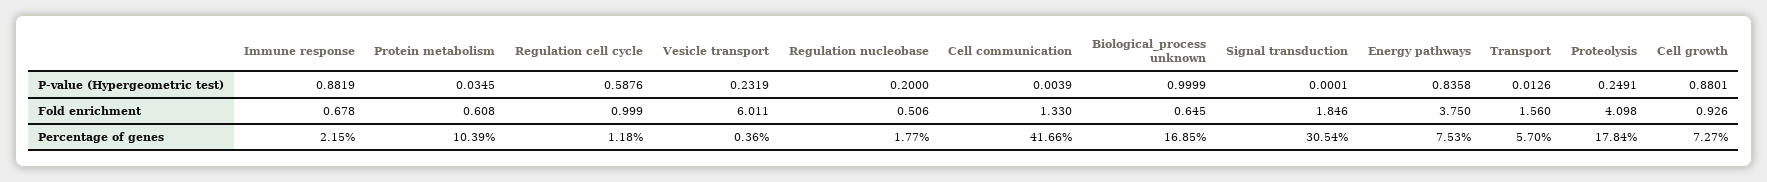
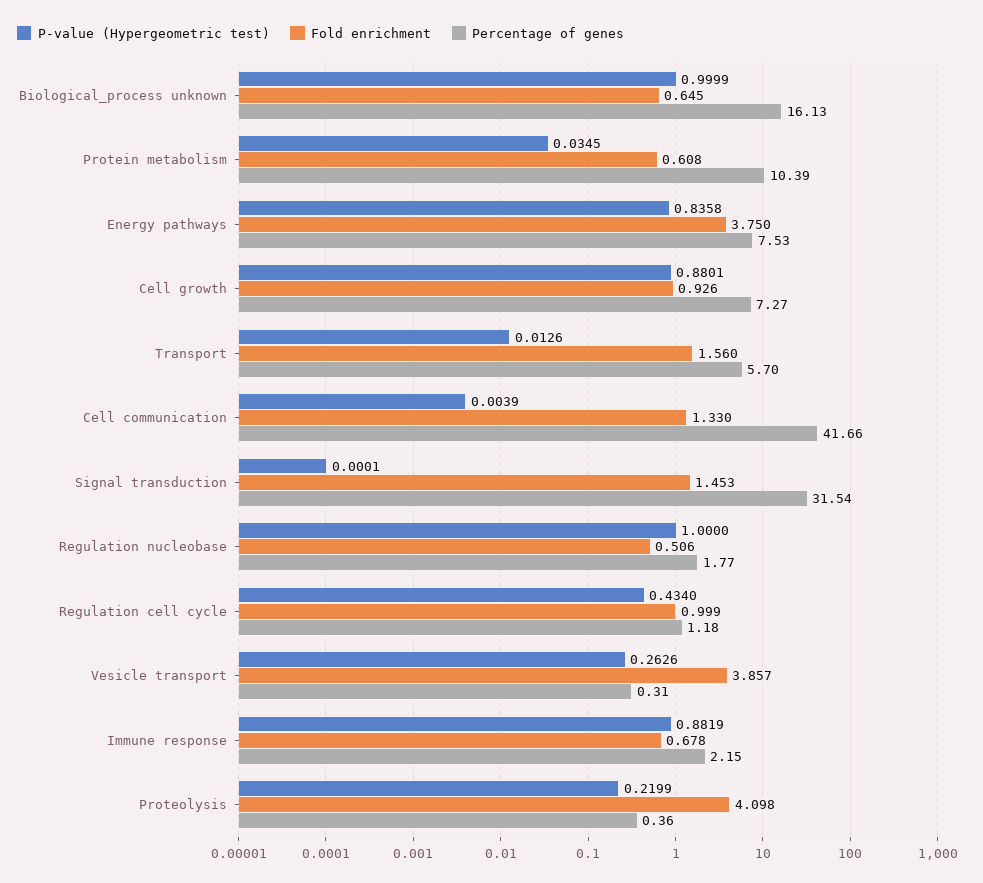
P-value (Hypergeometric test), Regulation cell cycle: 0.5876 -> 0.434
P-value (Hypergeometric test), Vesicle transport: 0.2319 -> 0.2626
P-value (Hypergeometric test), Regulation nucleobase: 0.2 -> 1
P-value (Hypergeometric test), Proteolysis: 0.2491 -> 0.2199
Fold enrichment, Vesicle transport: 6.011 -> 3.857
Fold enrichment, Signal transduction: 1.846 -> 1.453
Percentage of genes, Vesicle transport: 0.36 -> 0.31
Percentage of genes, Biological_process unknown: 16.85 -> 16.13
Percentage of genes, Signal transduction: 30.54 -> 31.54
Percentage of genes, Proteolysis: 17.84 -> 0.36

